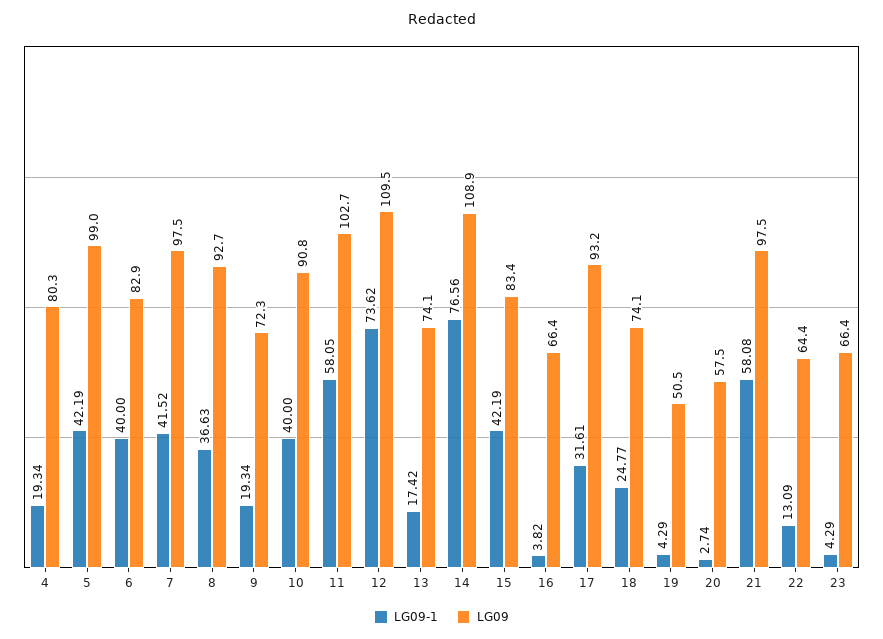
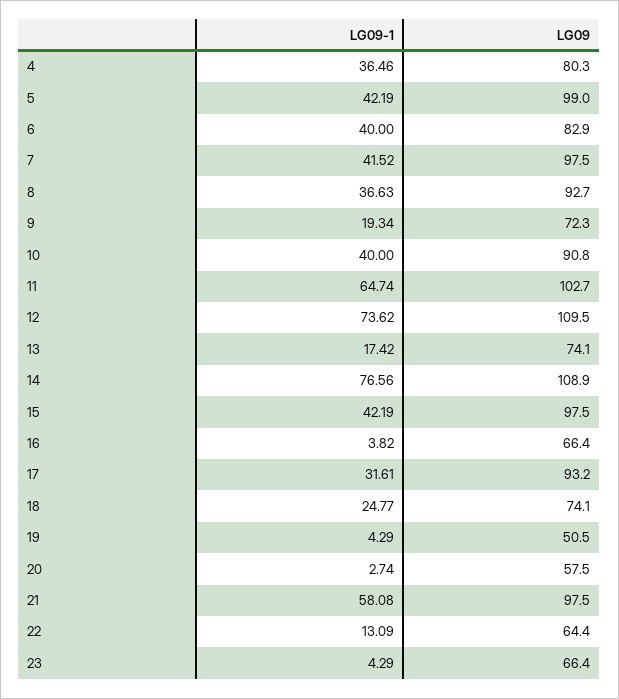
LG09-1, 4: 19.34 -> 36.46
LG09-1, 11: 58.05 -> 64.74
LG09, 15: 83.4 -> 97.5

